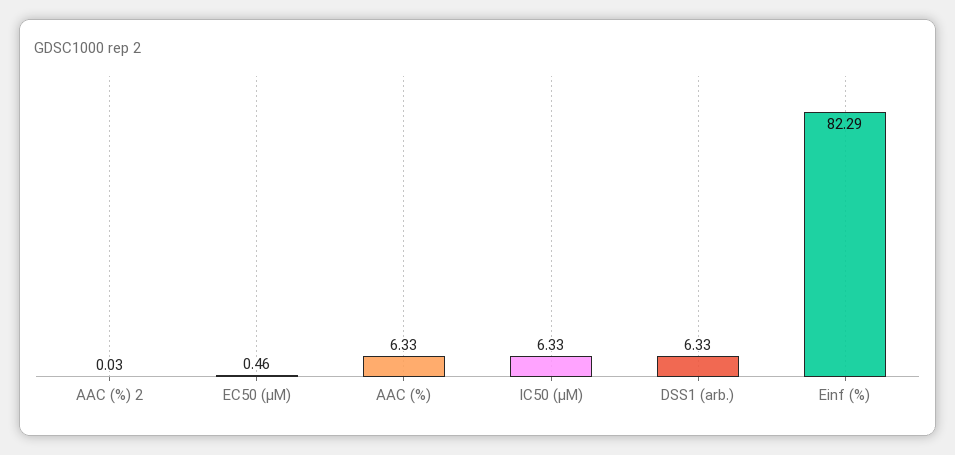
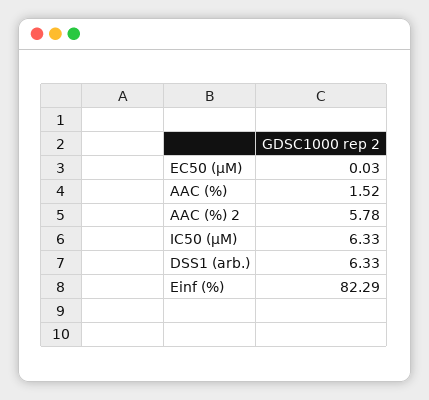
AAC (%) 2: 0.03 -> 5.78
EC50 (µM): 0.46 -> 0.03
AAC (%): 6.33 -> 1.52

